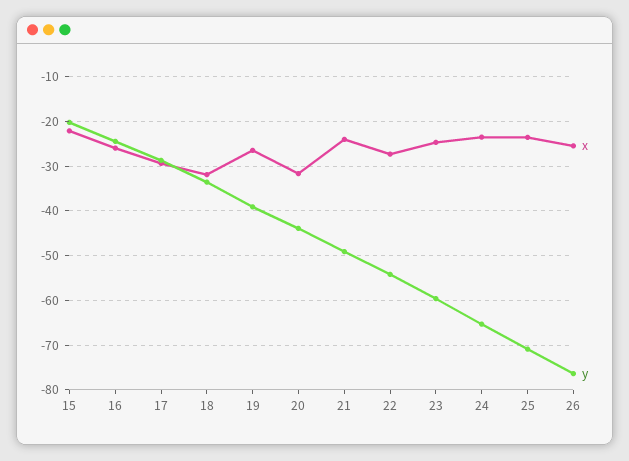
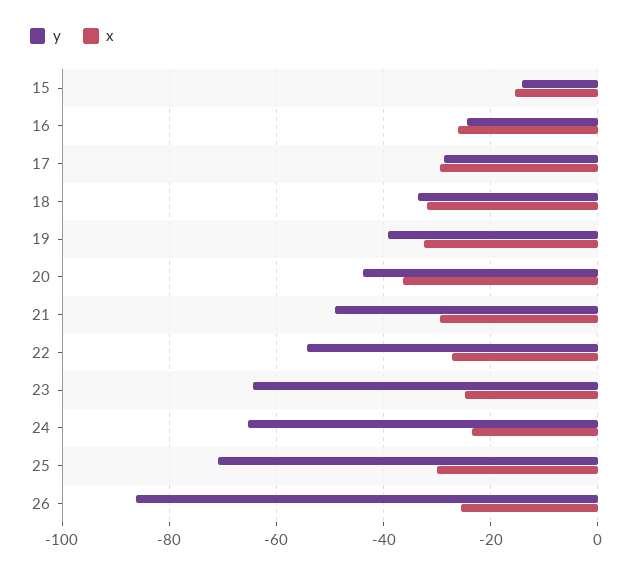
x, 15: -22 -> -16
y, 15: -20 -> -14
x, 19: -26 -> -32
x, 20: -32 -> -36
x, 21: -24 -> -30
y, 23: -60 -> -64
x, 25: -24 -> -30
y, 26: -76 -> -86

